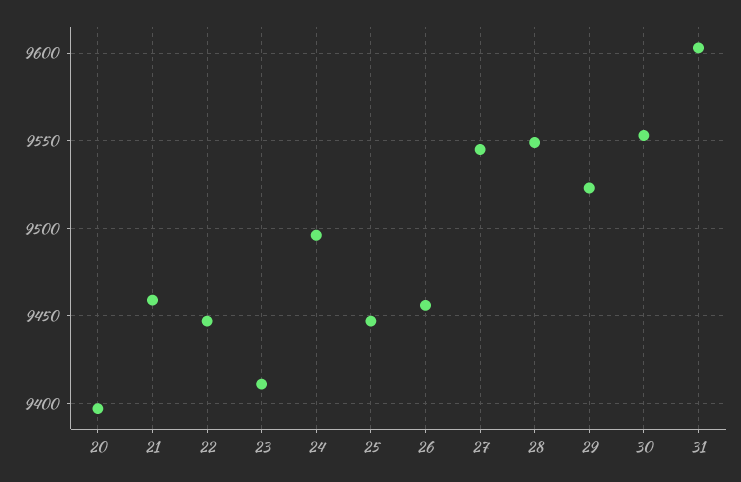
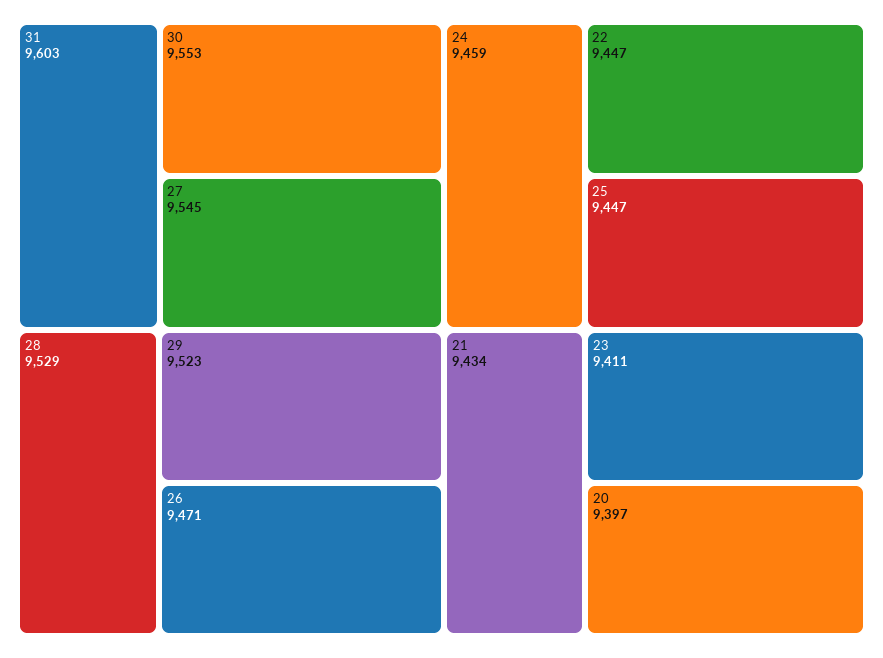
21: 9460 -> 9434
24: 9495 -> 9459
26: 9455 -> 9471
28: 9550 -> 9529

